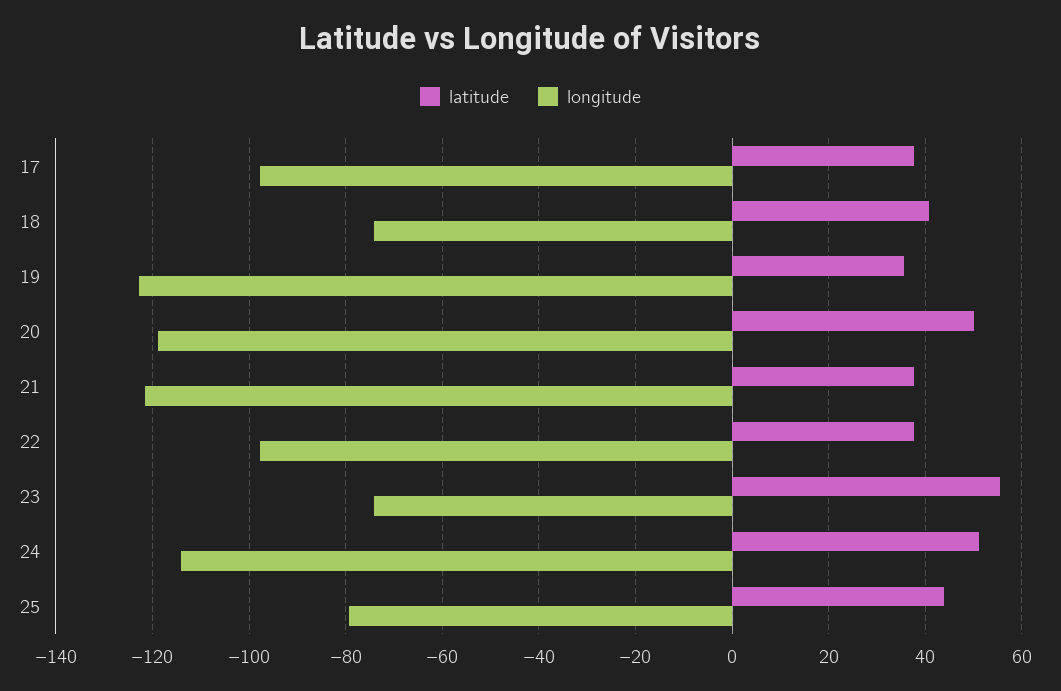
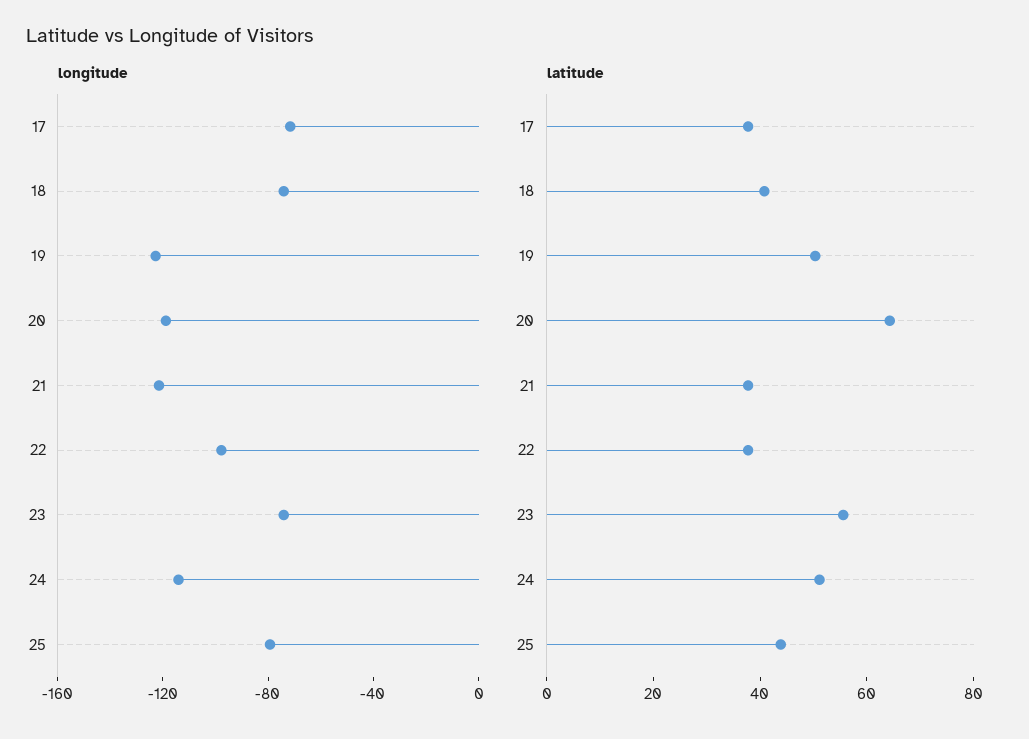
longitude, 17: -98 -> -70
latitude, 19: 36 -> 50
latitude, 20: 50 -> 65

